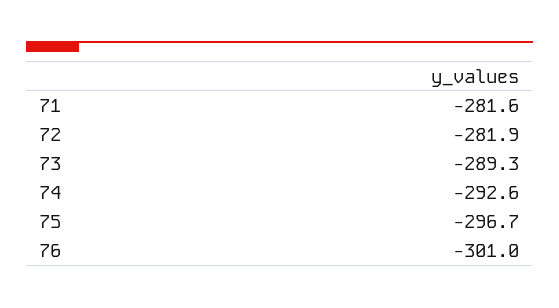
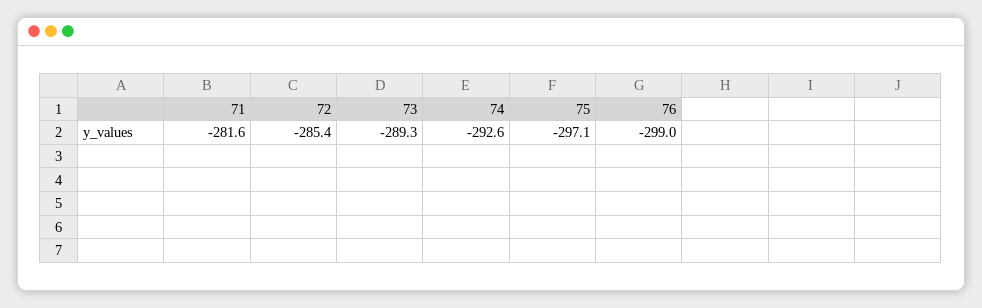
72: -281.9 -> -285.4
75: -296.7 -> -297.1
76: -301 -> -299

